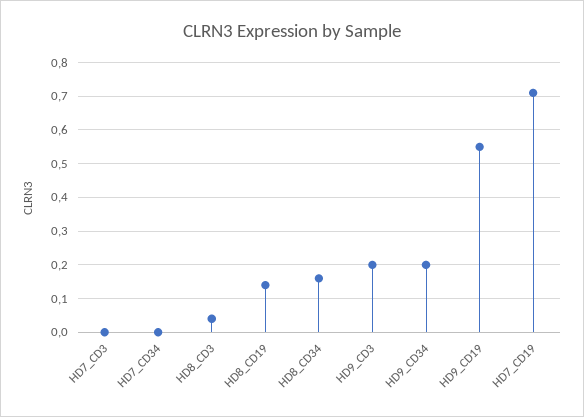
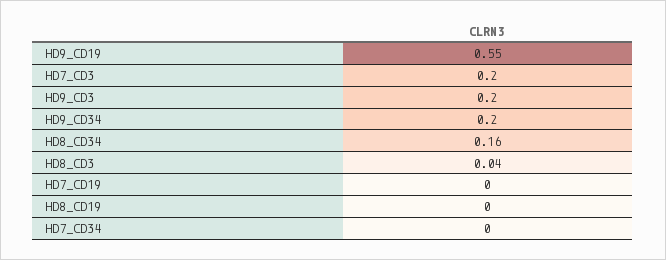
HD7_CD3: 0 -> 0.2
HD8_CD19: 0.15 -> 0
HD7_CD19: 0.7 -> 0

